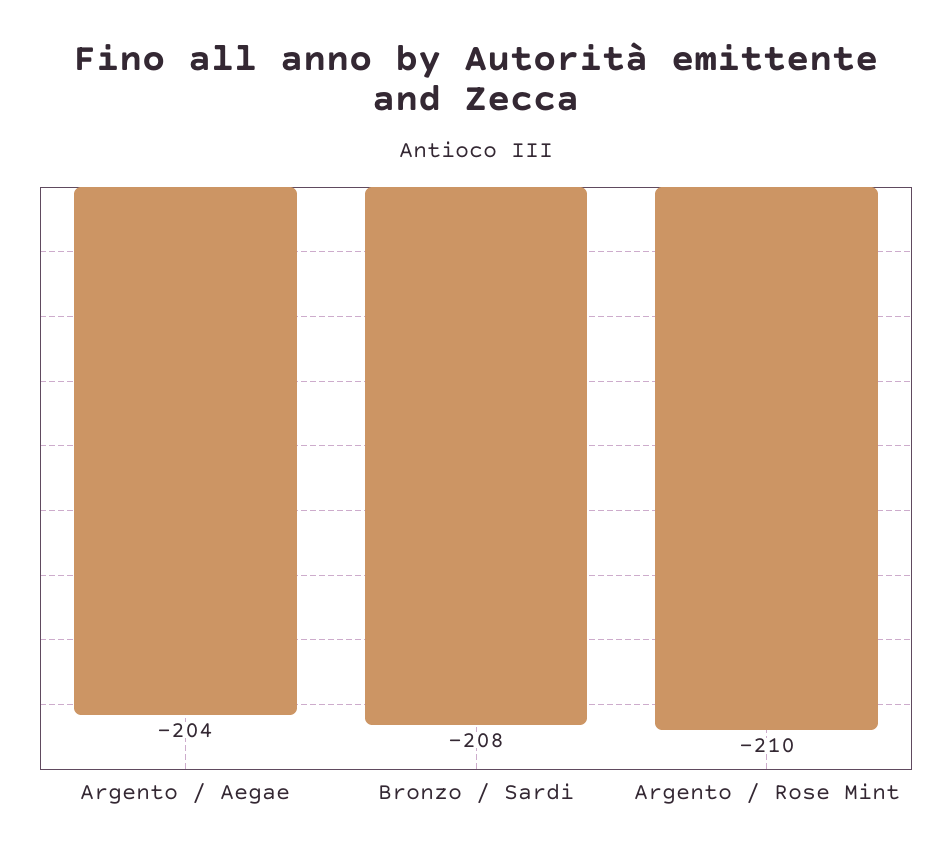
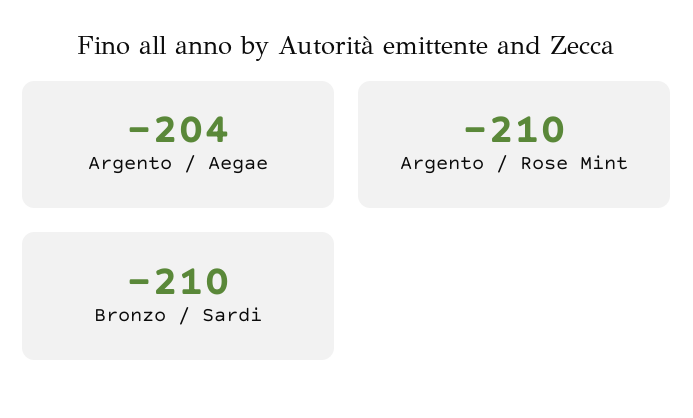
Bronzo / Sardi: -208 -> -210

